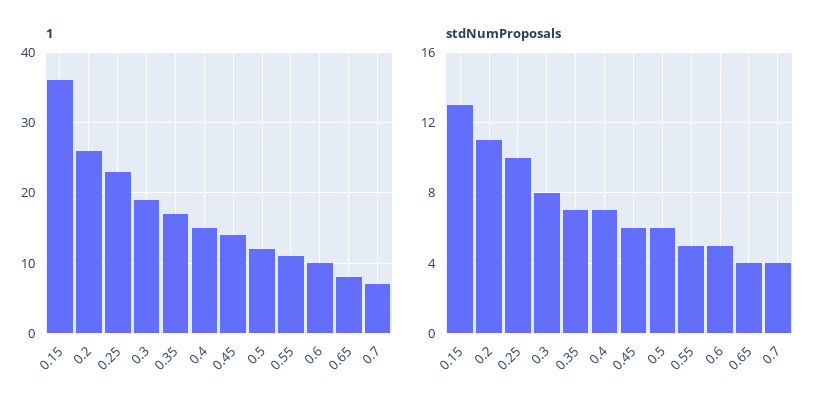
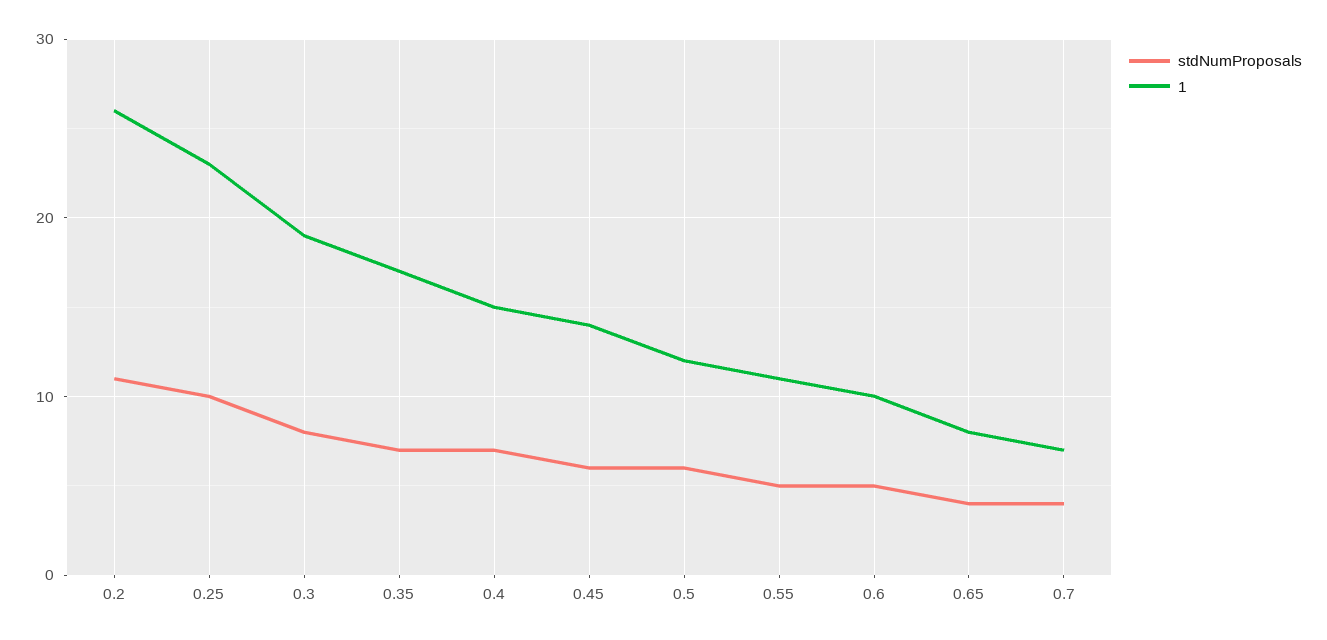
1, 0.15: 36 -> none
stdNumProposals, 0.15: 13 -> none

